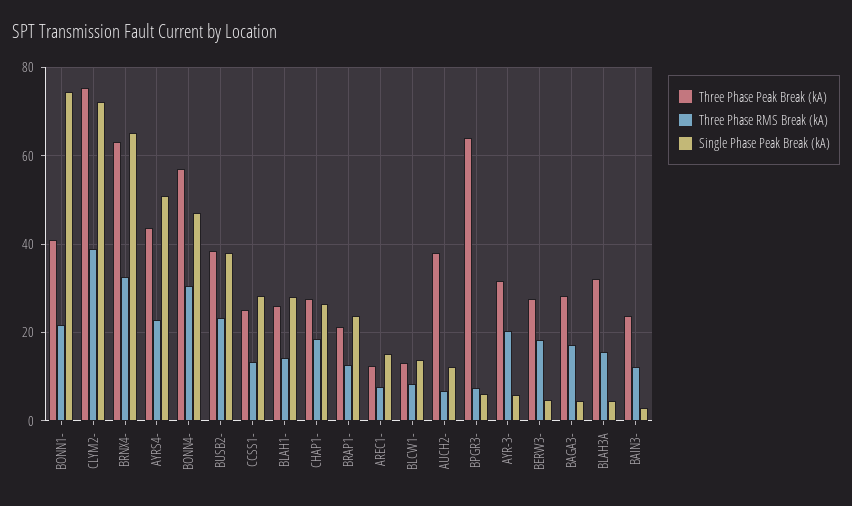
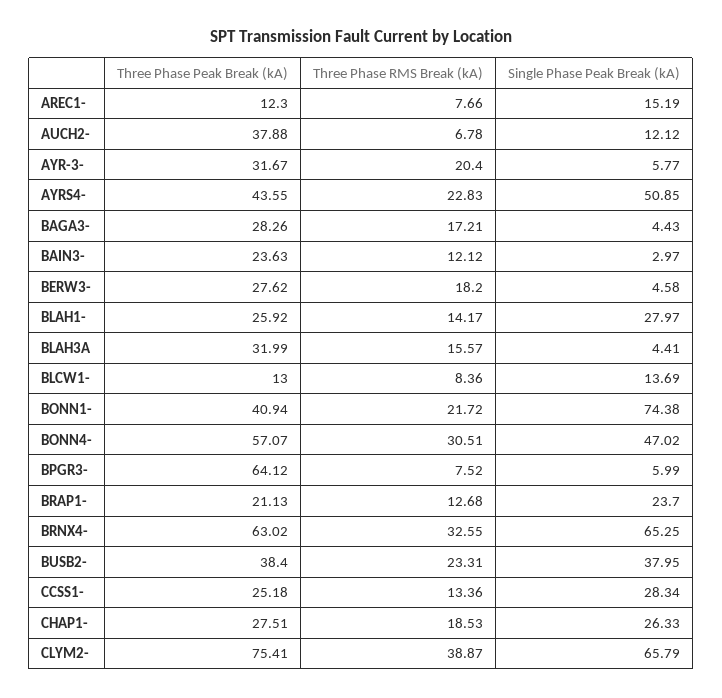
Single Phase Peak Break (kA), CLYM2-: 72 -> 65.79

